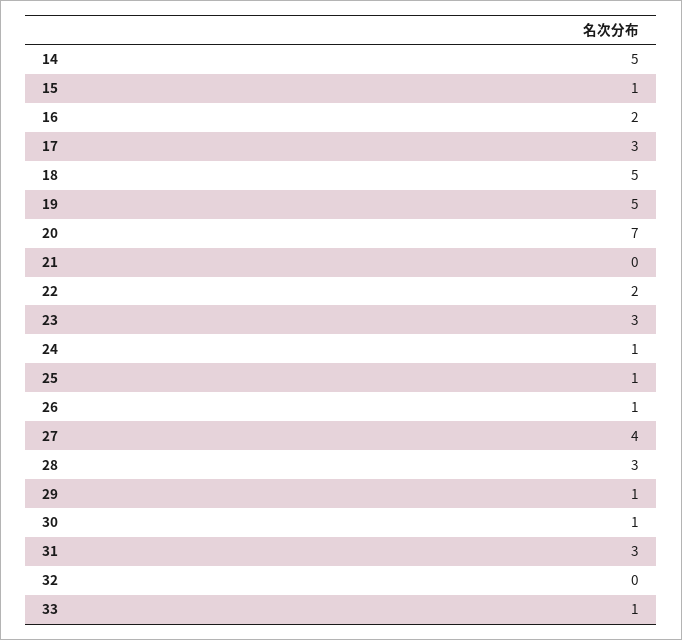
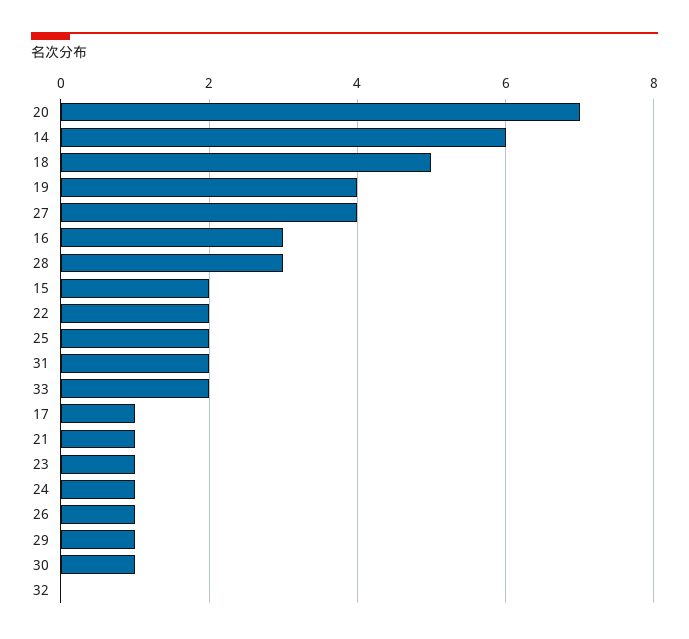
14: 5 -> 6
15: 1 -> 2
16: 2 -> 3
17: 3 -> 1
19: 5 -> 4
21: 0 -> 1
23: 3 -> 1
25: 1 -> 2
31: 3 -> 2
33: 1 -> 2

